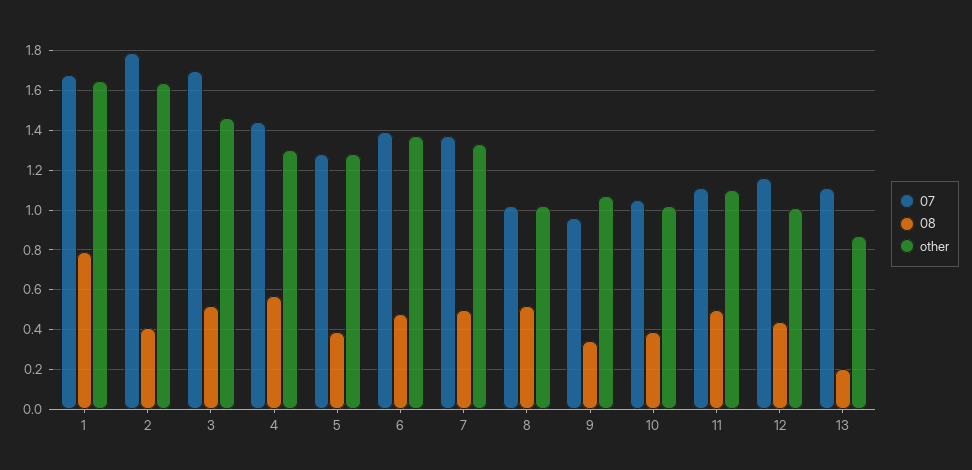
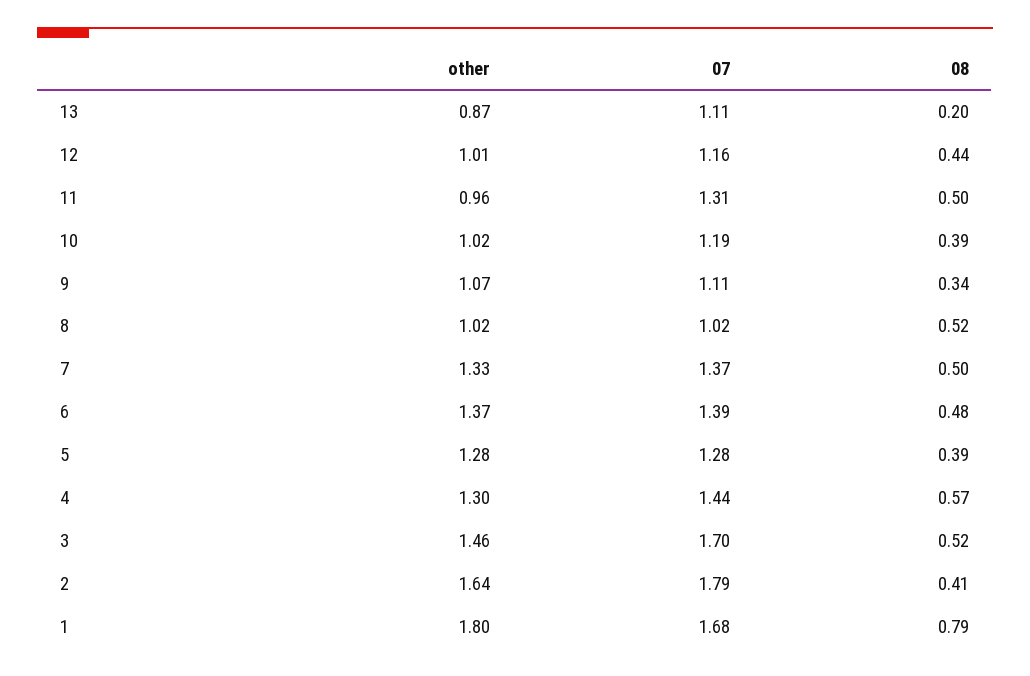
other, 1: 1.65 -> 1.8
07, 9: 0.95 -> 1.11
07, 10: 1.05 -> 1.19
07, 11: 1.1 -> 1.31
other, 11: 1.1 -> 0.96

